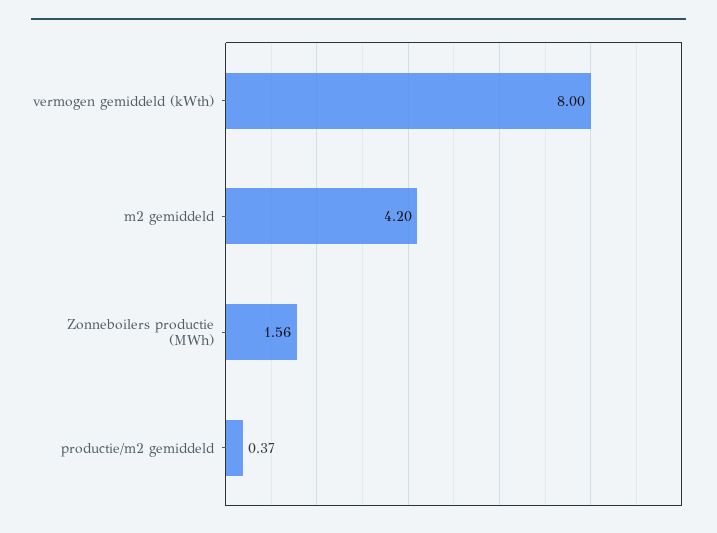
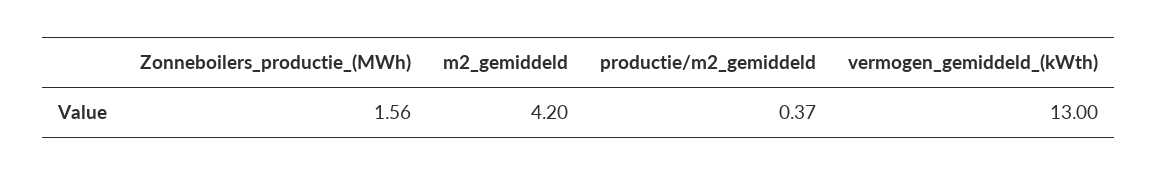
vermogen gemiddeld (kWth): 8 -> 13

